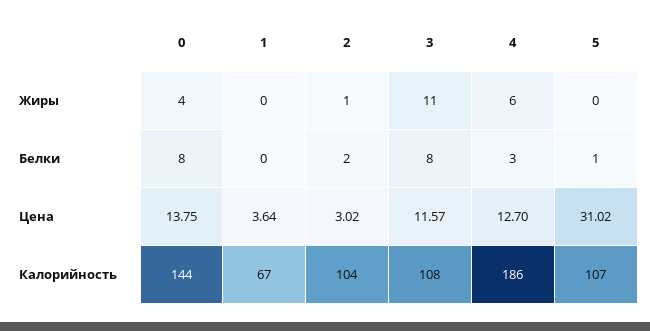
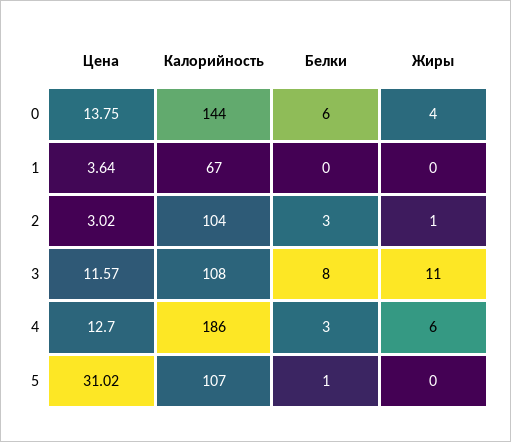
0, Белки: 8 -> 6
2, Белки: 2 -> 3

